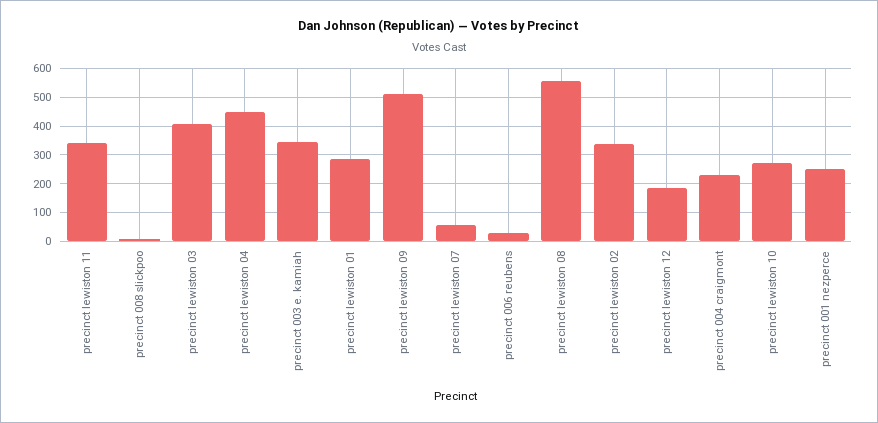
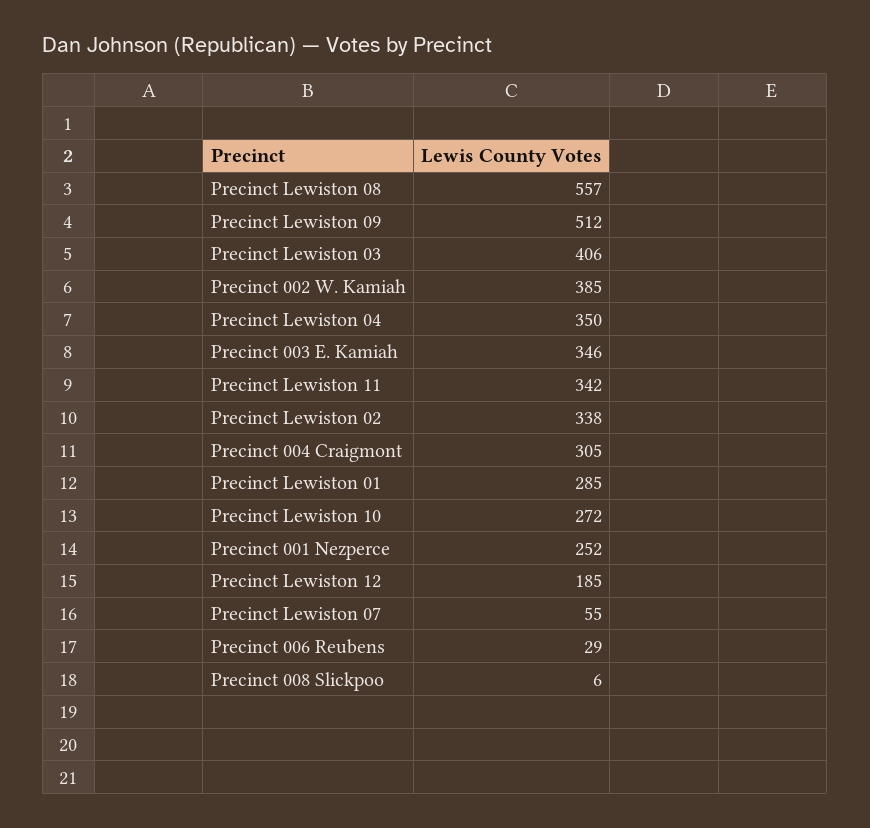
precinct lewiston 04: 450 -> 350
precinct 004 craigmont: 225 -> 305
Precinct 002 W. Kamiah: none -> 385

